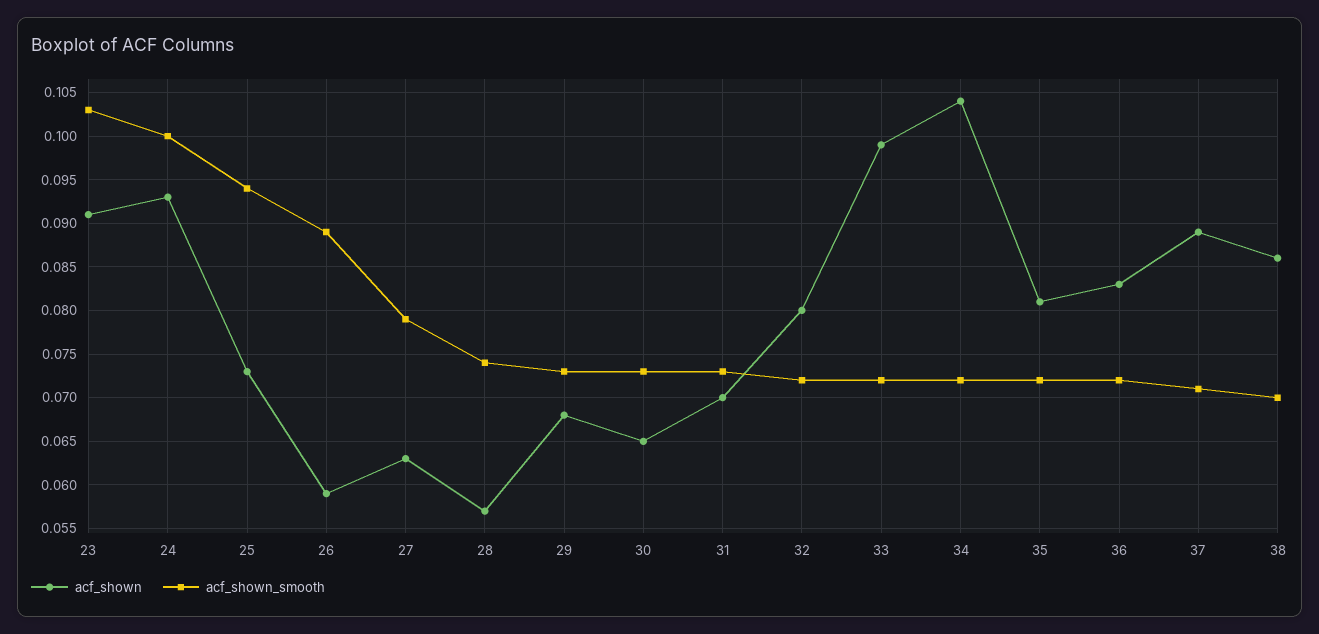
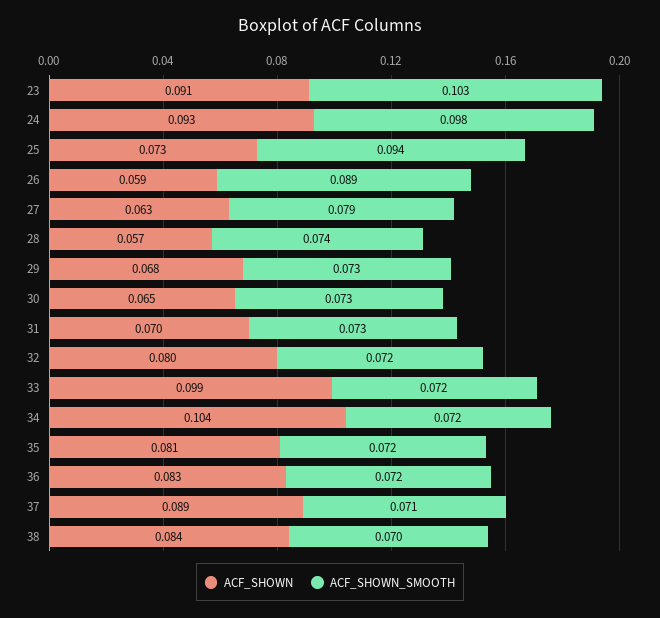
acf_shown_smooth, 24: 0.1 -> 0.098
acf_shown, 38: 0.086 -> 0.084

